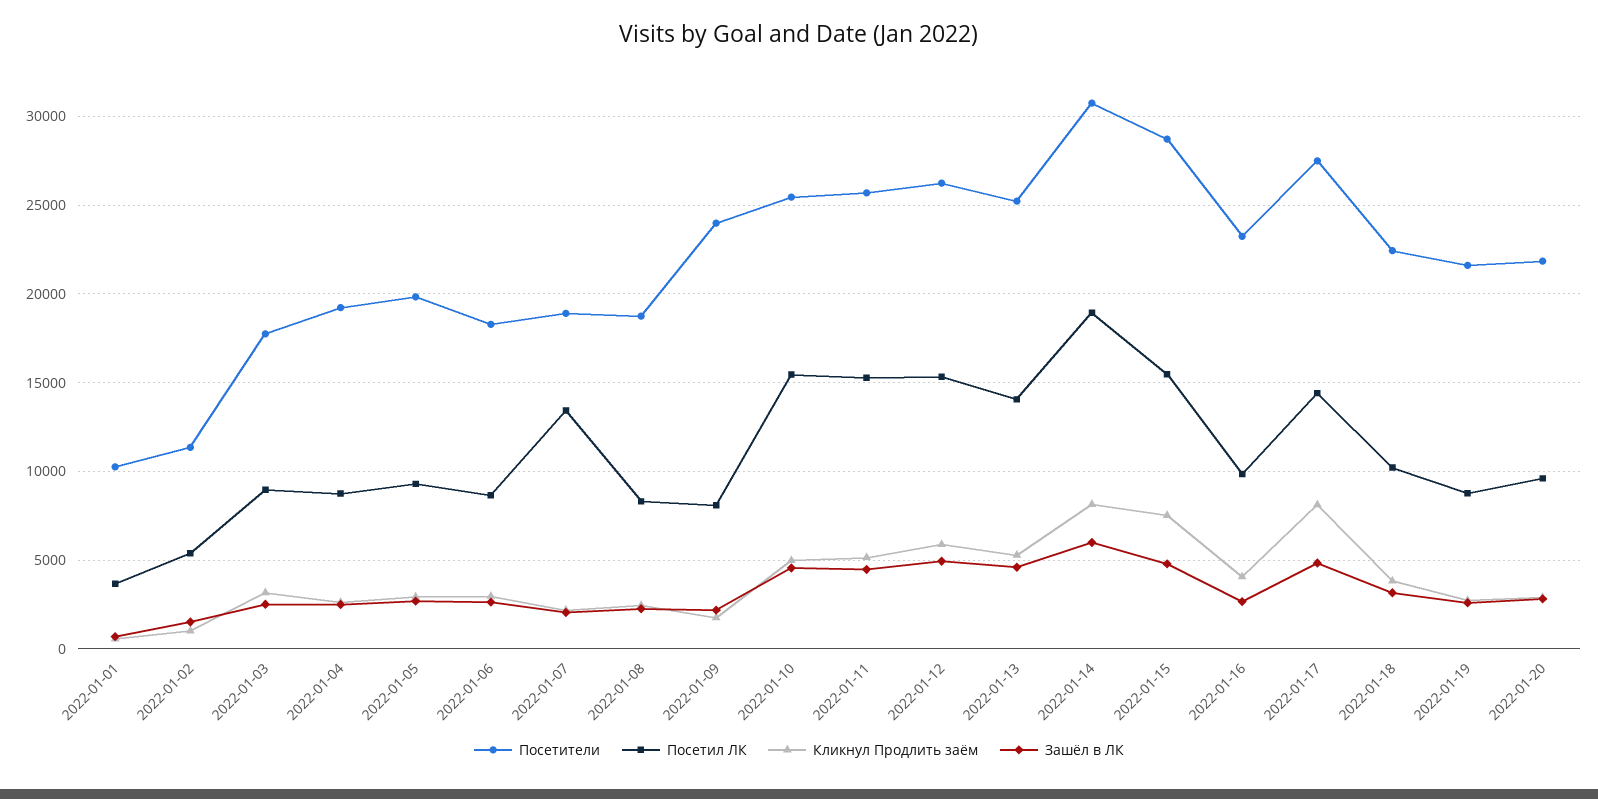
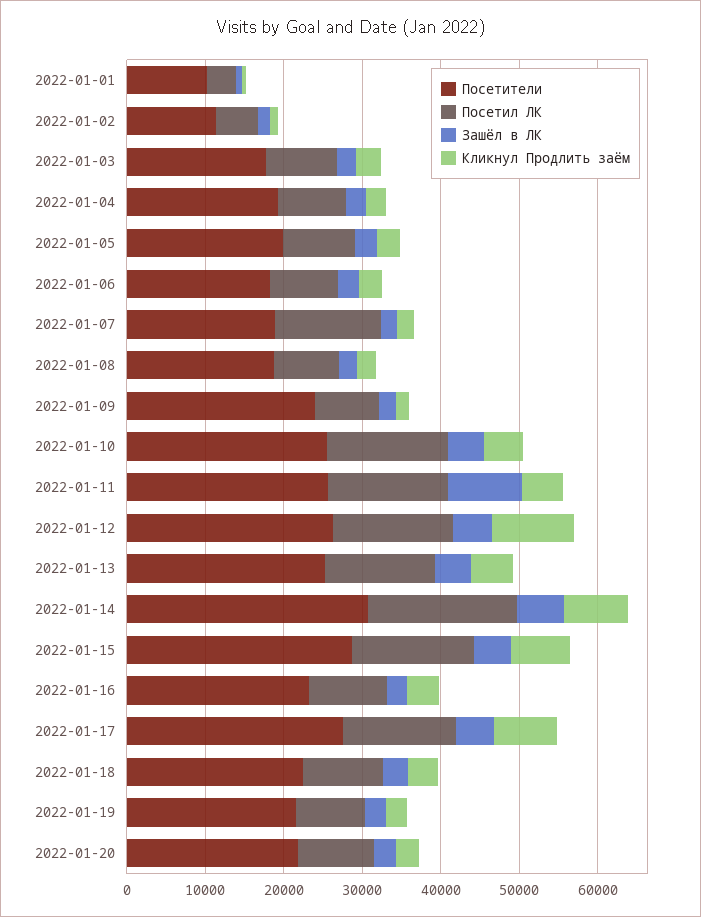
Зашёл в ЛК, 2022-01-11: 4500 -> 10000
Кликнул Продлить заём, 2022-01-12: 6000 -> 10000

